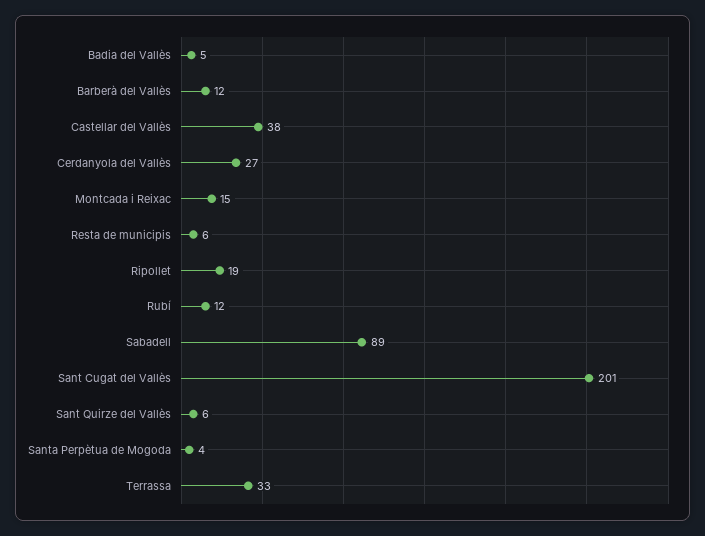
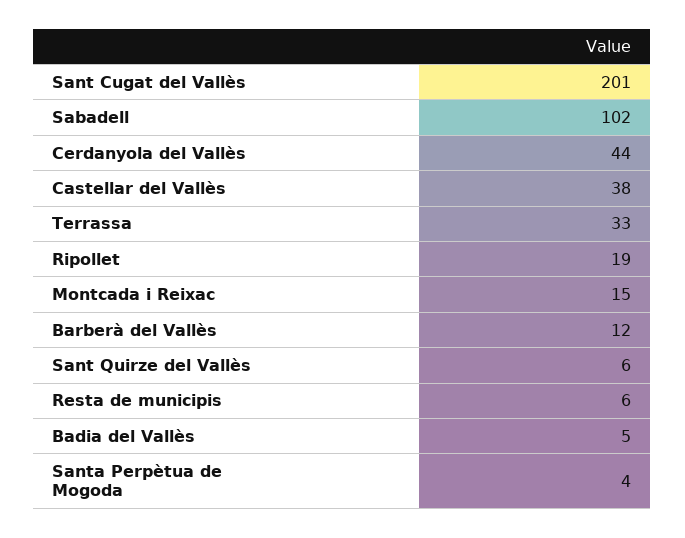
Cerdanyola del Vallès: 27 -> 44
Rubí: 12 -> none
Sabadell: 89 -> 102

